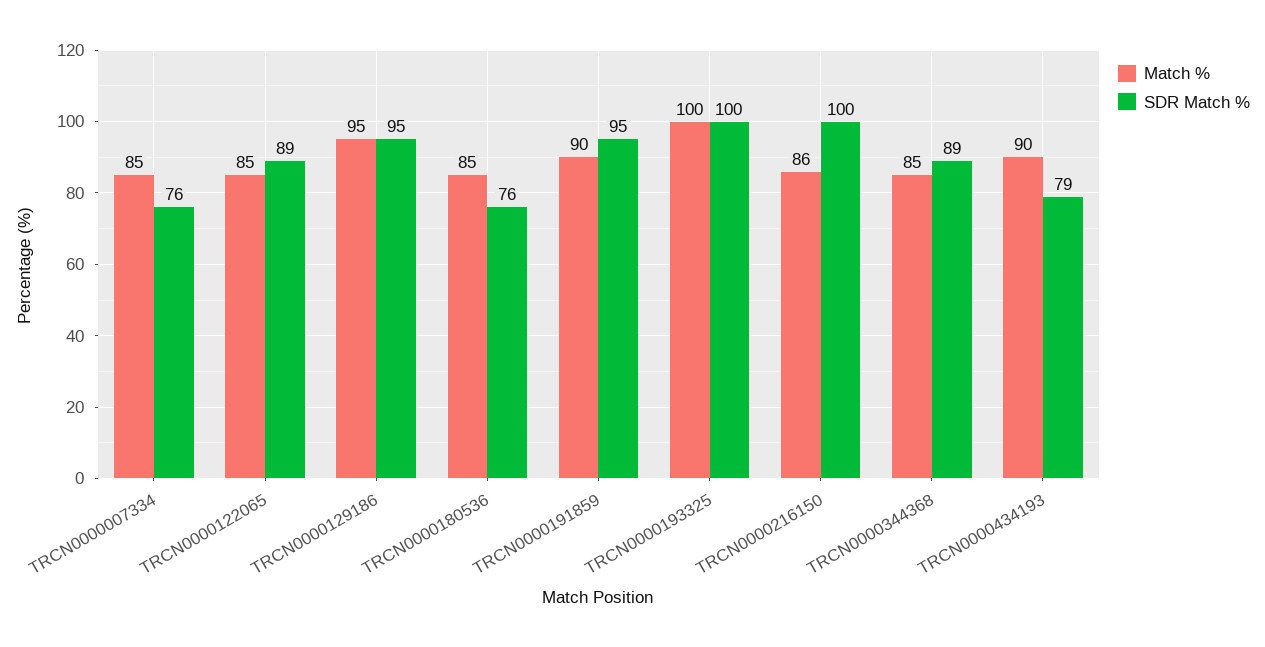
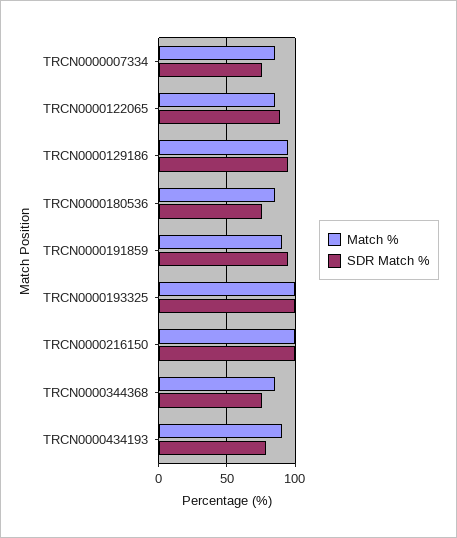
Match %, TRCN0000216150: 86 -> 100
SDR Match %, TRCN0000344368: 89 -> 75

